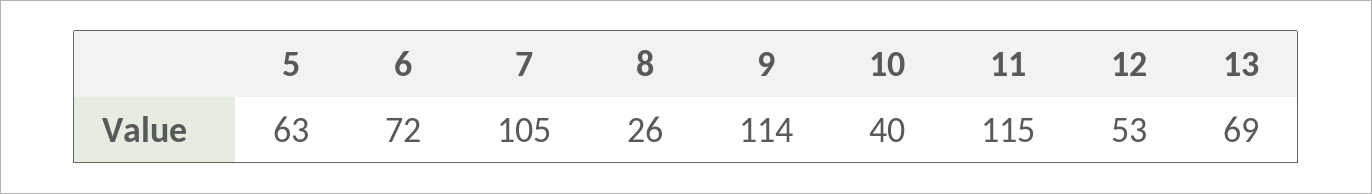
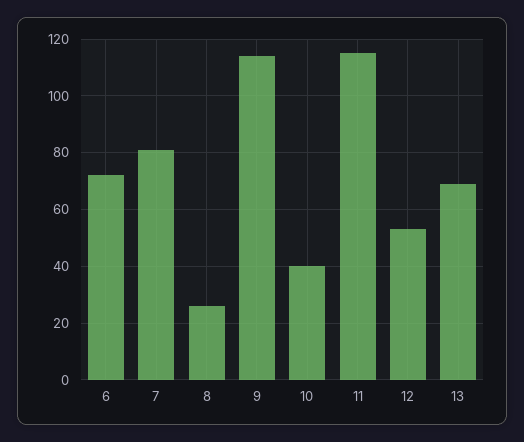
5: 63 -> none
7: 105 -> 80

